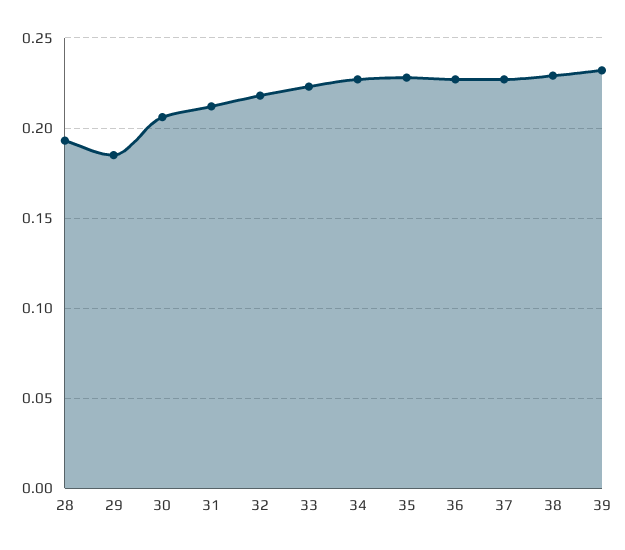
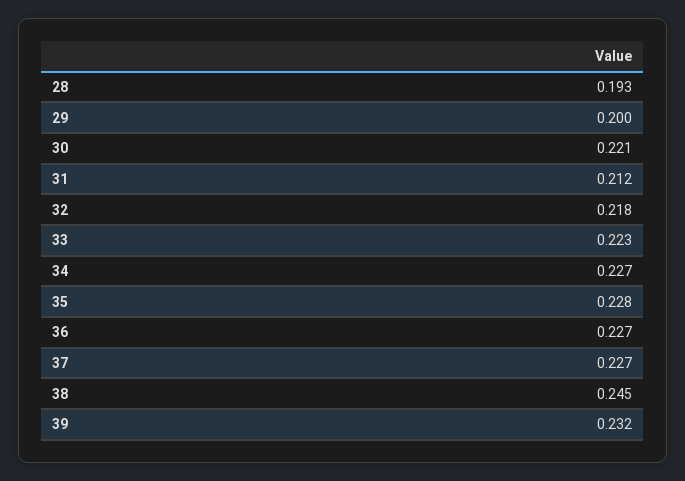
29: 0.185 -> 0.2
30: 0.205 -> 0.221
38: 0.23 -> 0.245

